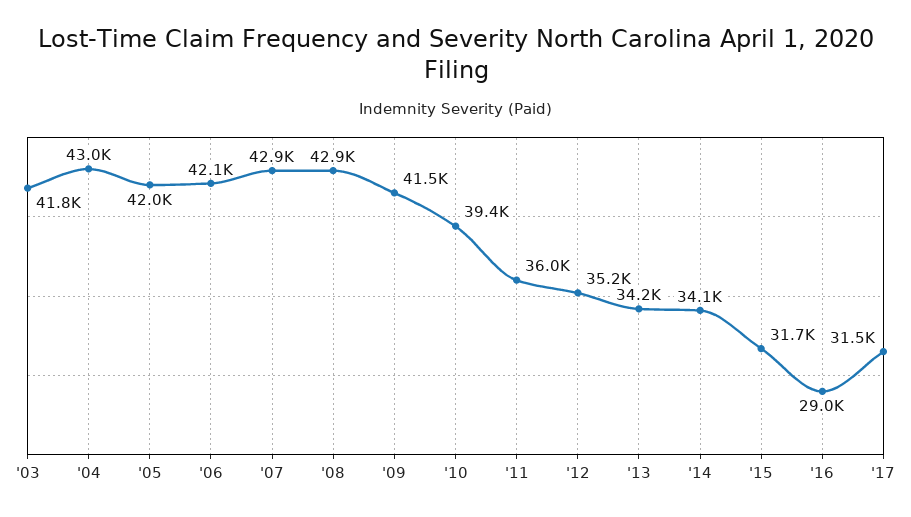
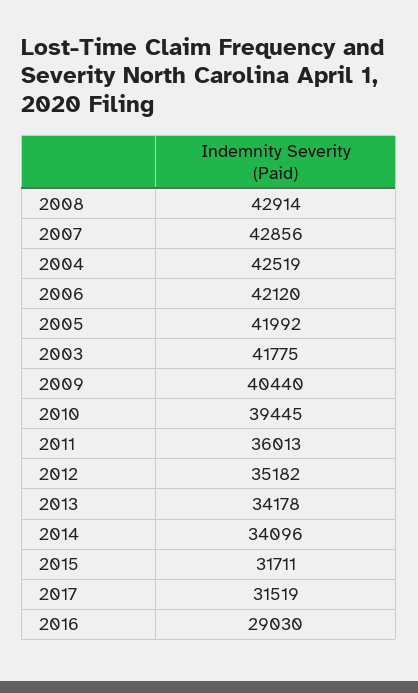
'04: 43000 -> 42519
'09: 41500 -> 40440

